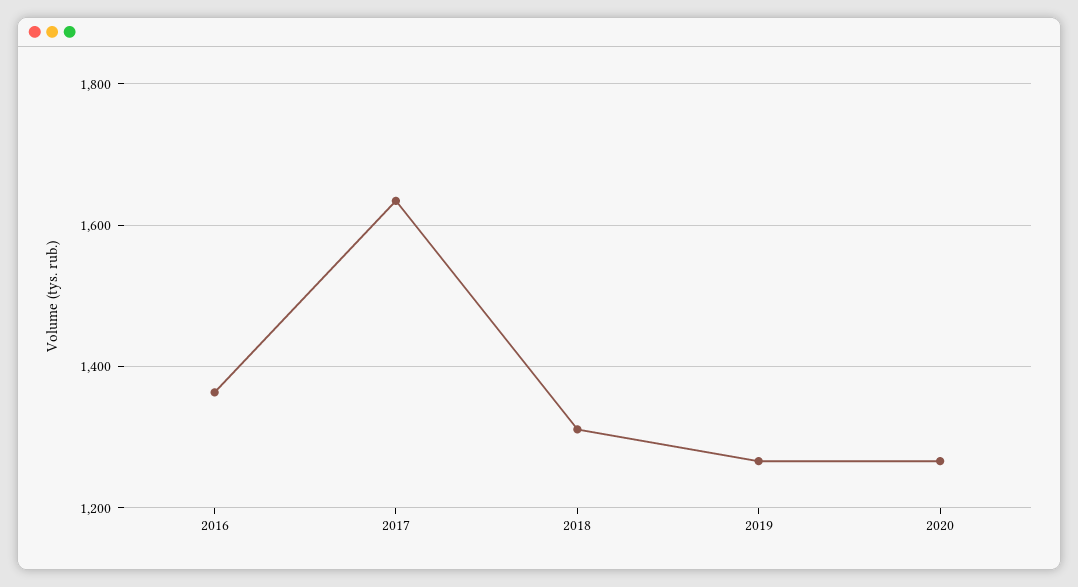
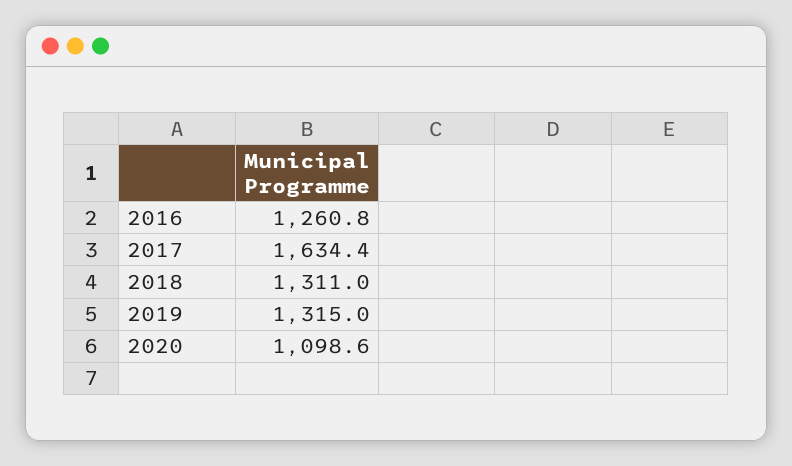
2016: 1360 -> 1260.8
2019: 1260 -> 1315
2020: 1260 -> 1098.6

